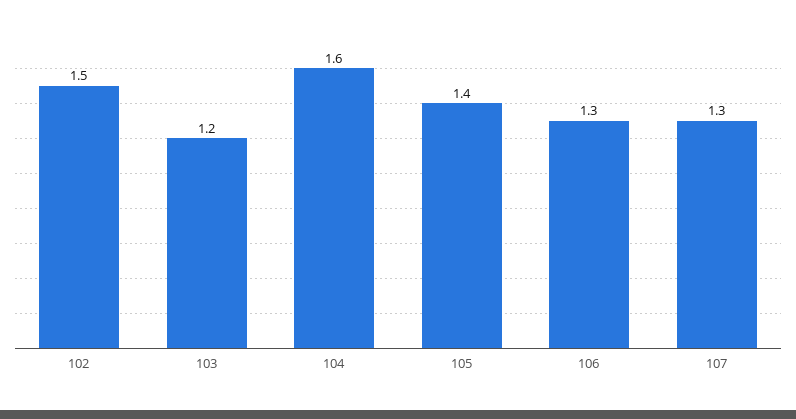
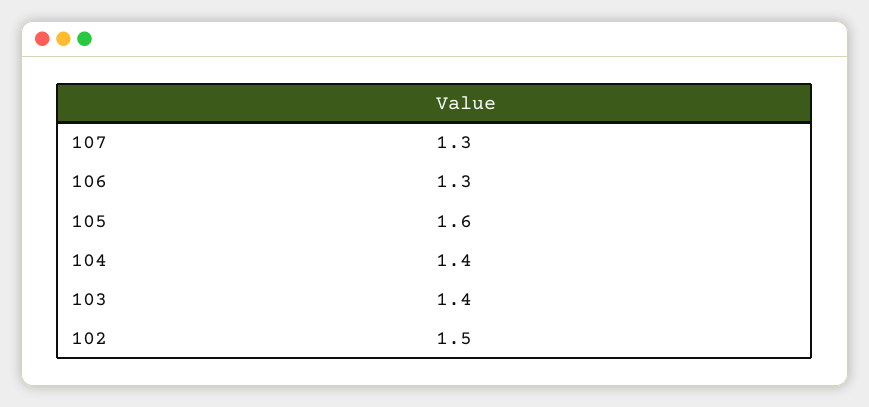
103: 1.2 -> 1.4
104: 1.6 -> 1.4
105: 1.4 -> 1.6

